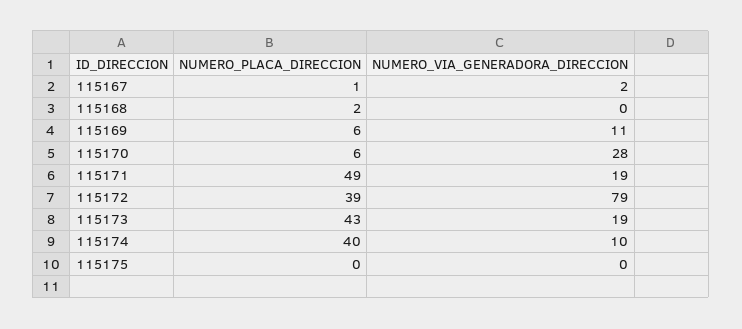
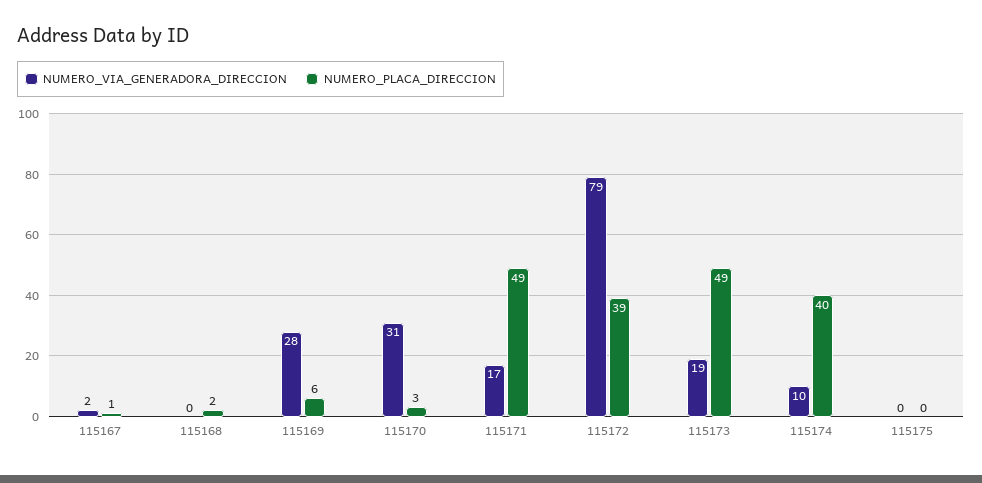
NUMERO_VIA_GENERADORA_DIRECCION, 115169: 11 -> 28
NUMERO_PLACA_DIRECCION, 115170: 6 -> 3
NUMERO_VIA_GENERADORA_DIRECCION, 115170: 28 -> 31
NUMERO_VIA_GENERADORA_DIRECCION, 115171: 19 -> 17
NUMERO_PLACA_DIRECCION, 115173: 43 -> 49

